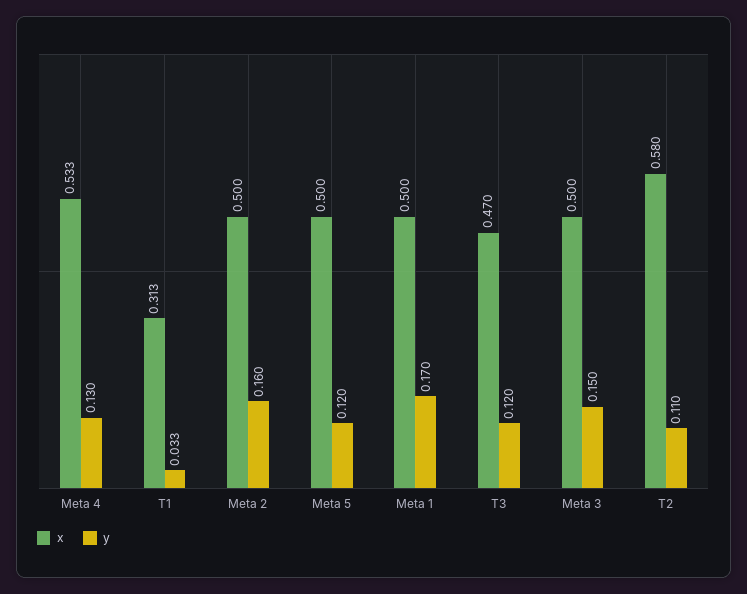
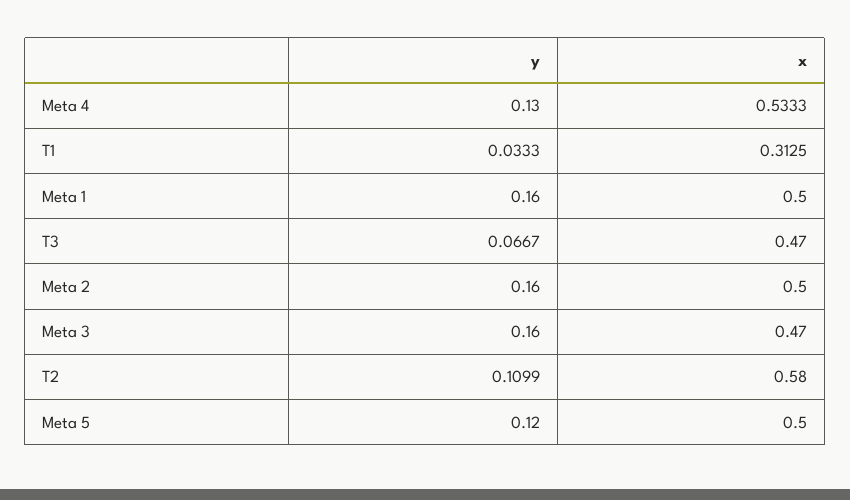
y, Meta 1: 0.17 -> 0.16
y, T3: 0.12 -> 0.0667
x, Meta 3: 0.5 -> 0.47
y, Meta 3: 0.15 -> 0.16

